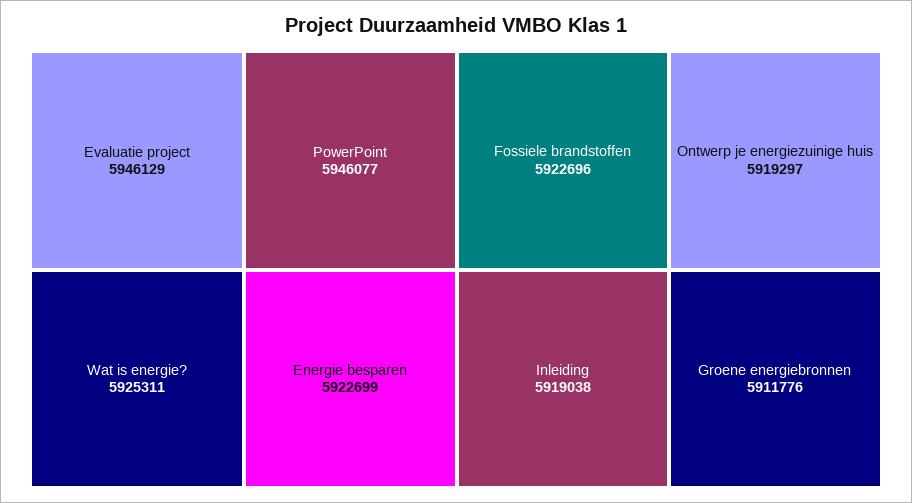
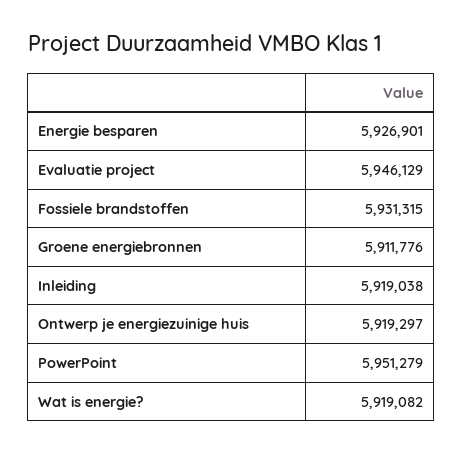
PowerPoint: 5946077 -> 5951279
Wat is energie?: 5925311 -> 5919082
Energie besparen: 5922699 -> 5926901
Fossiele brandstoffen: 5922696 -> 5931315

